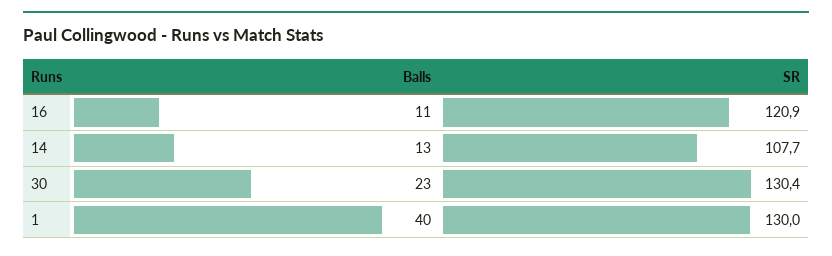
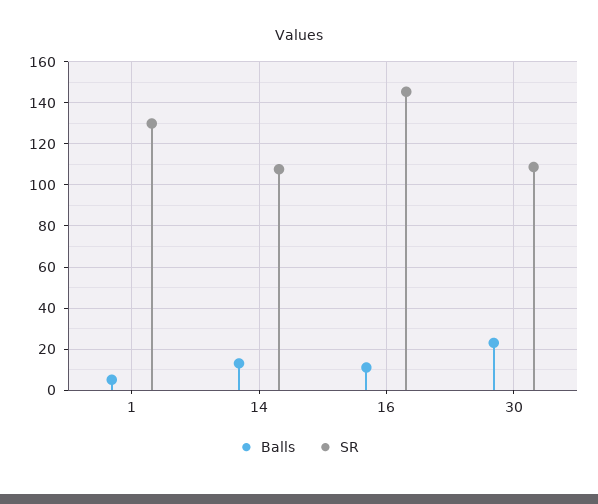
SR, 16: 120.9 -> 145
SR, 30: 130.4 -> 110
Balls, 1: 40 -> 5

